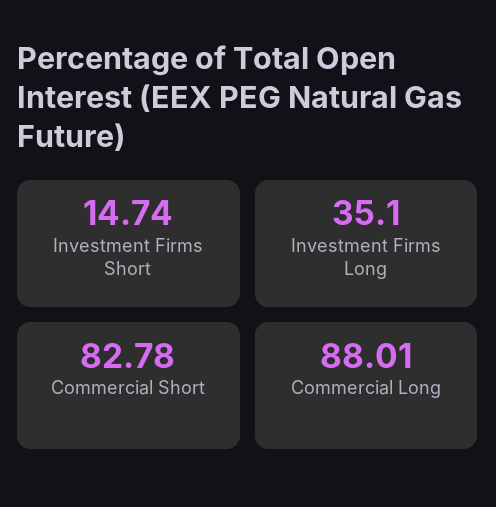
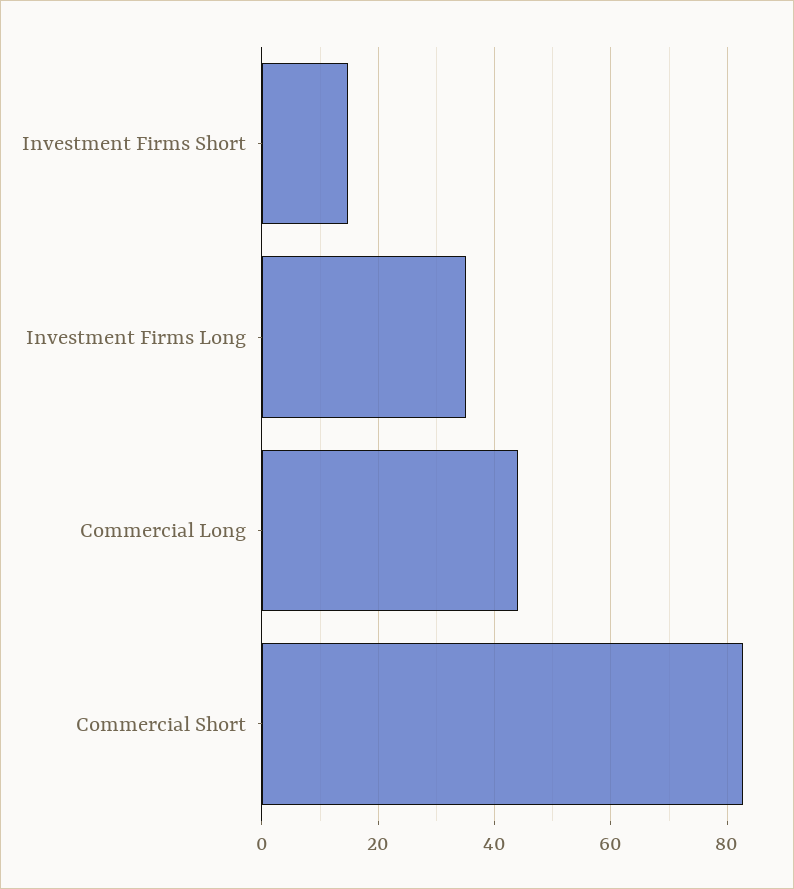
Commercial Long: 88.01 -> 44

